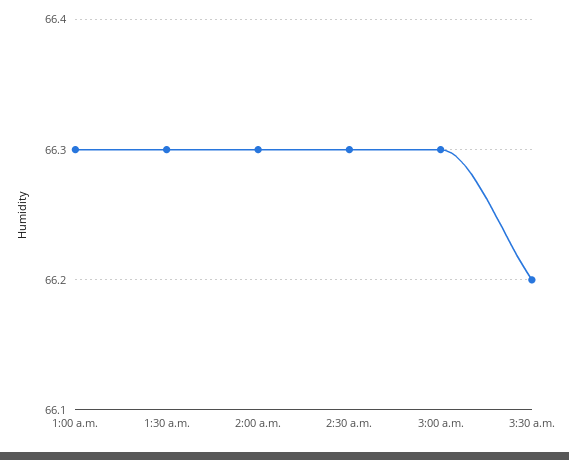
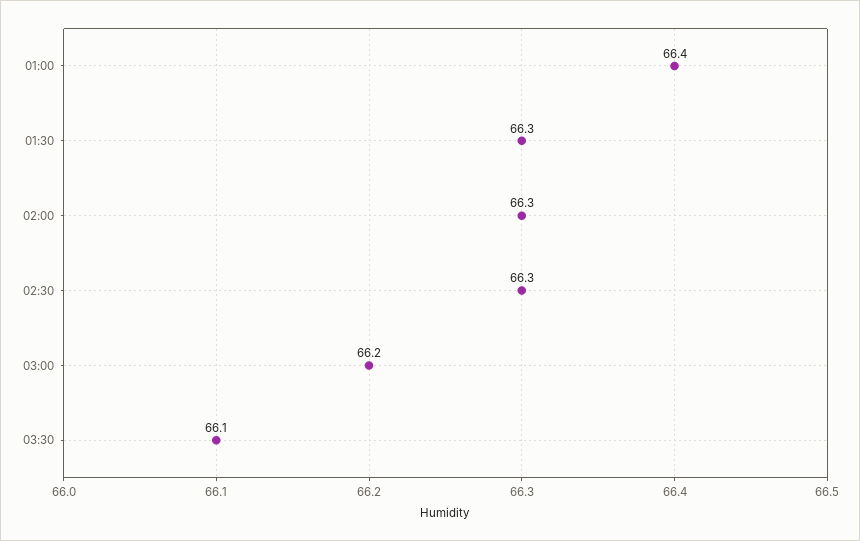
1:00 a.m.: 66.3 -> 66.4
3:00 a.m.: 66.3 -> 66.2
3:30 a.m.: 66.2 -> 66.1

